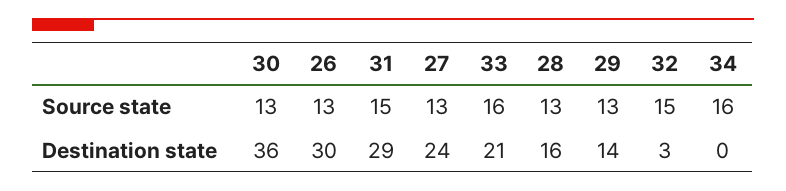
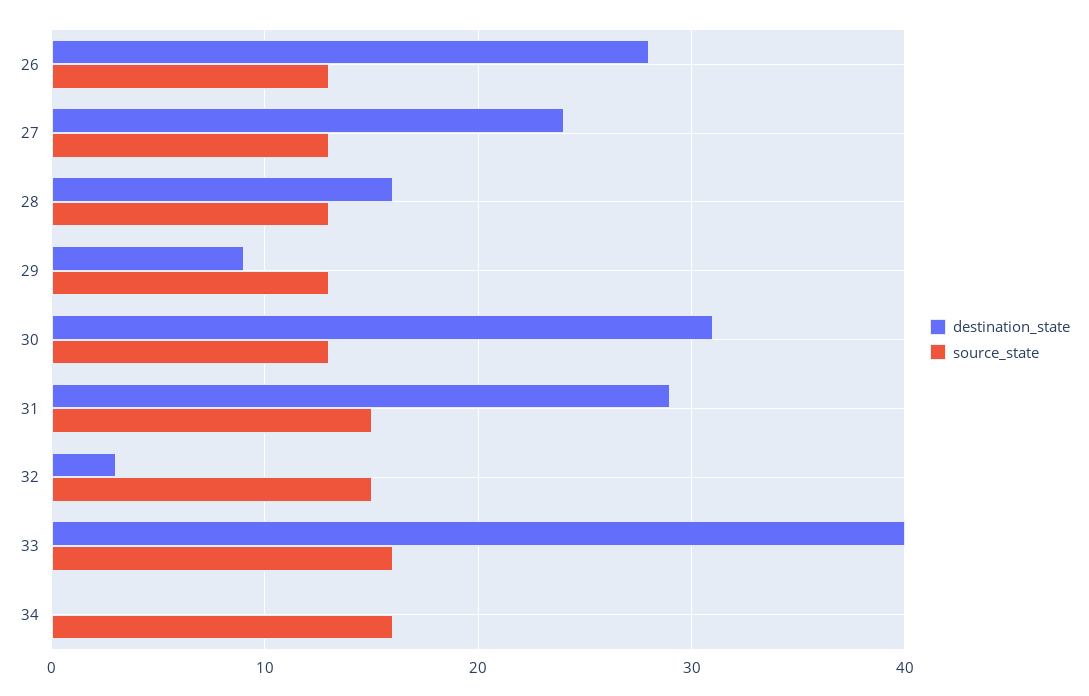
Destination state, 30: 36 -> 31
Destination state, 26: 30 -> 28
Destination state, 33: 21 -> 40
Destination state, 29: 14 -> 9

